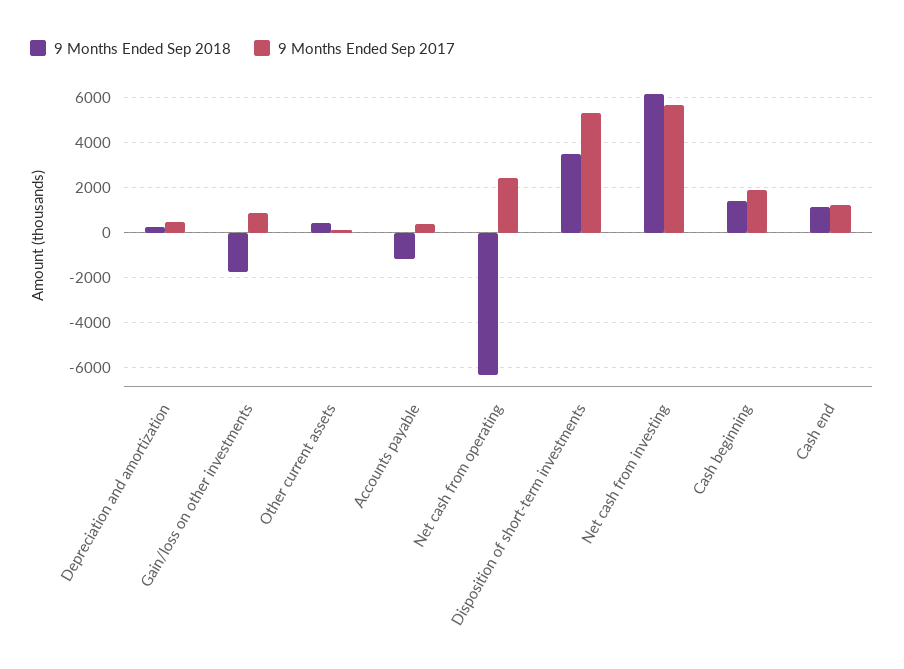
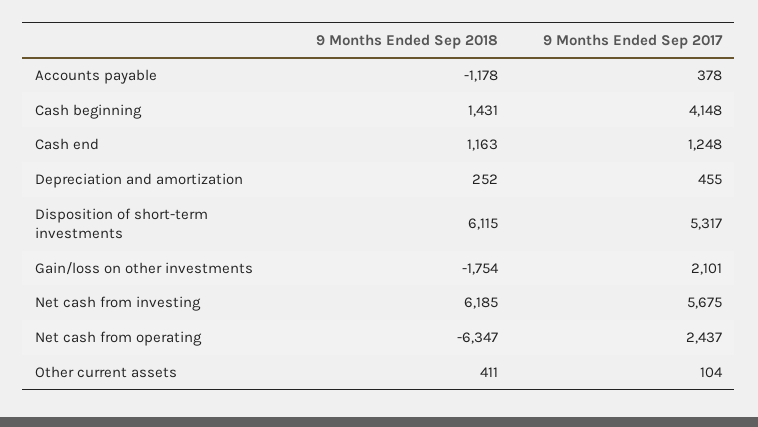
9 Months Ended Sep 2017, Gain/loss on other investments: 1000 -> 2101
9 Months Ended Sep 2018, Disposition of short-term investments: 3500 -> 6115
9 Months Ended Sep 2017, Cash beginning: 2000 -> 4148

